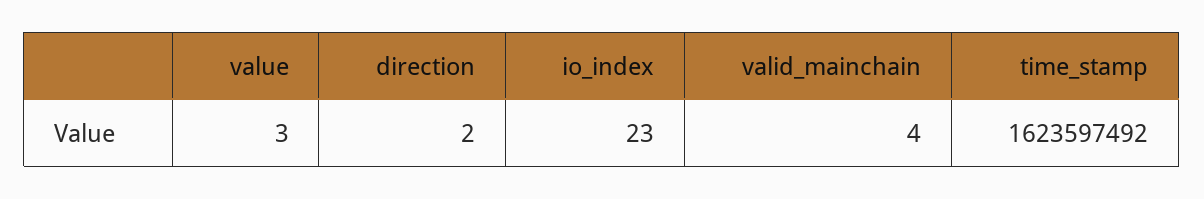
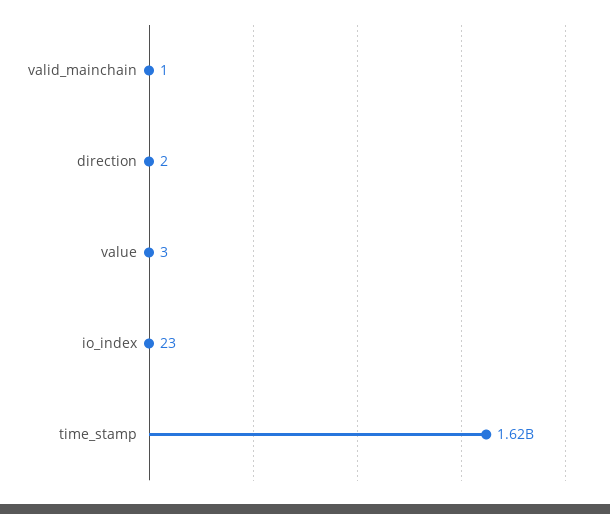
valid_mainchain: 4 -> 1

